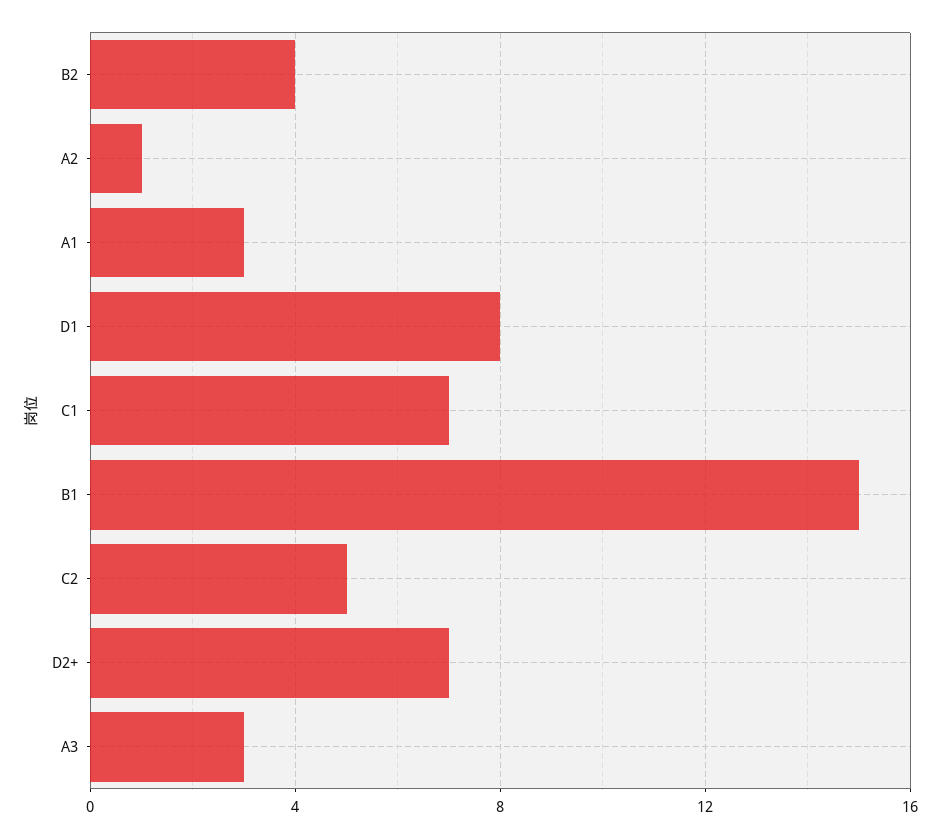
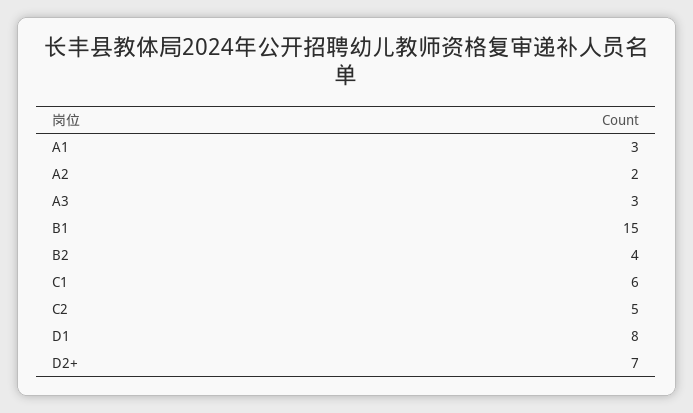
A2: 1 -> 2
C1: 7 -> 6

